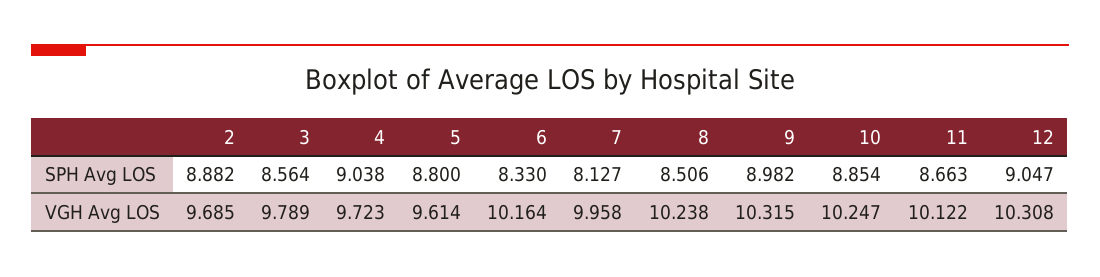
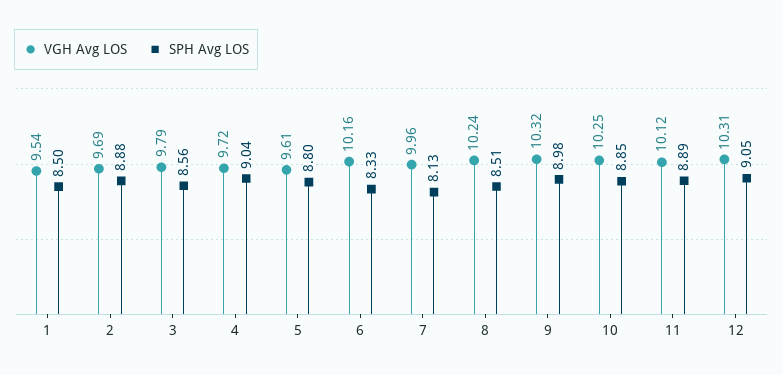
SPH Avg LOS, 11: 8.663 -> 8.89
VGH Avg LOS, 1: none -> 9.54
SPH Avg LOS, 1: none -> 8.5

